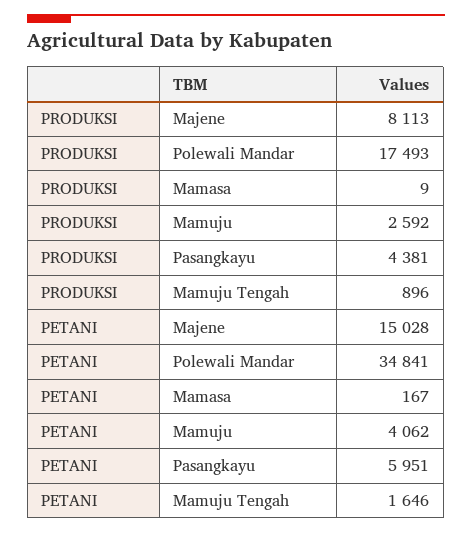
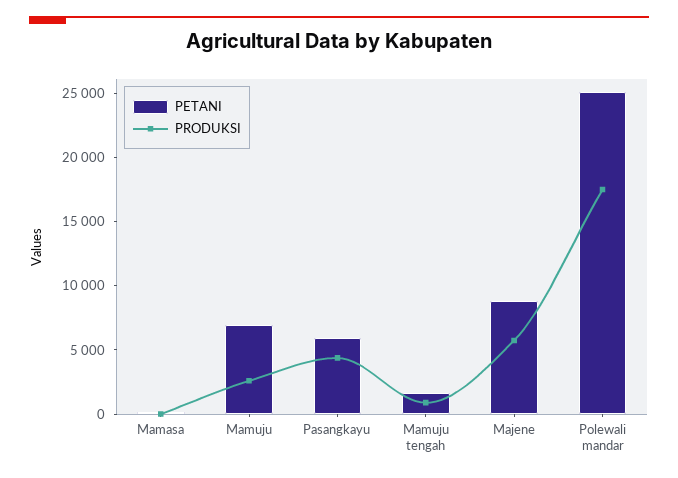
PRODUKSI, Majene: 8113 -> 6000
PETANI, Majene: 15028 -> 9000
PETANI, Polewali Mandar: 34841 -> 25000
PETANI, Mamuju: 4062 -> 7000

